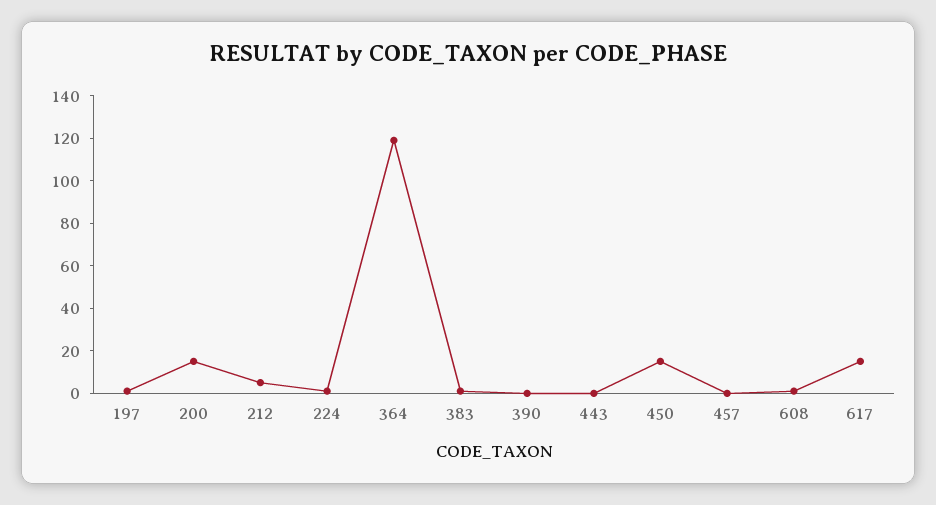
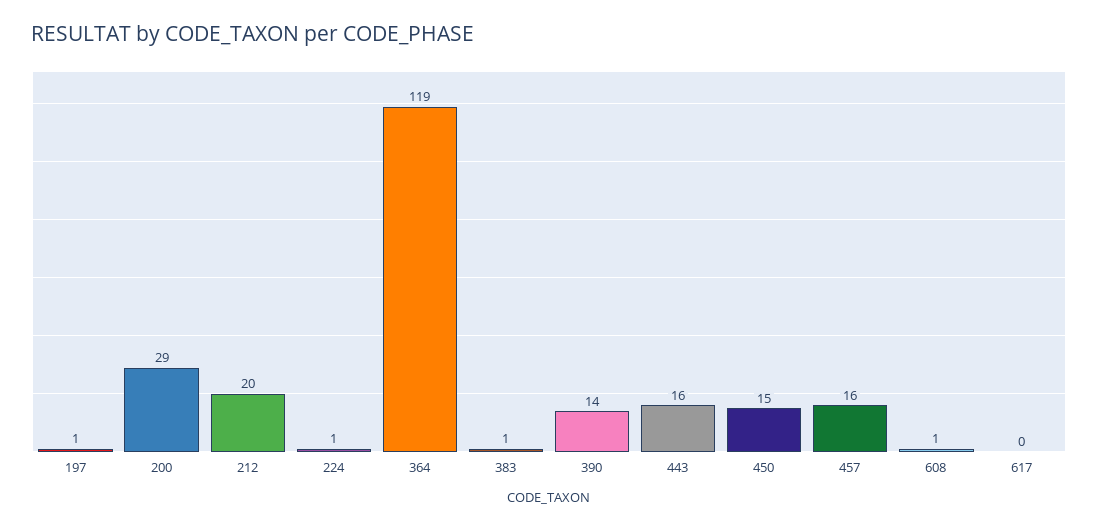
200: 15 -> 29
212: 5 -> 20
390: 0 -> 14
443: 0 -> 16
457: 0 -> 16
617: 15 -> 0

